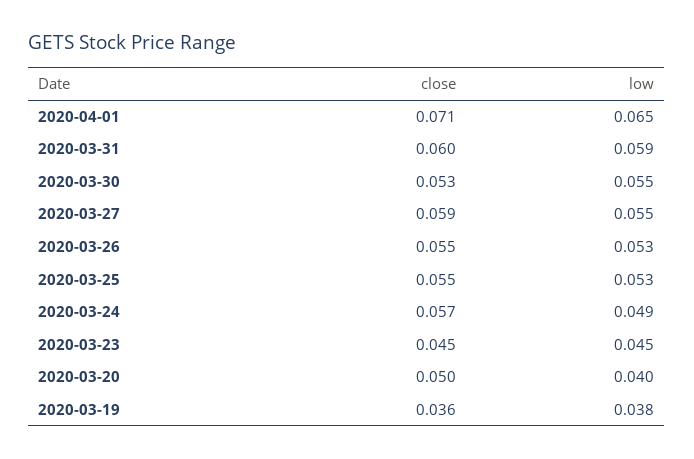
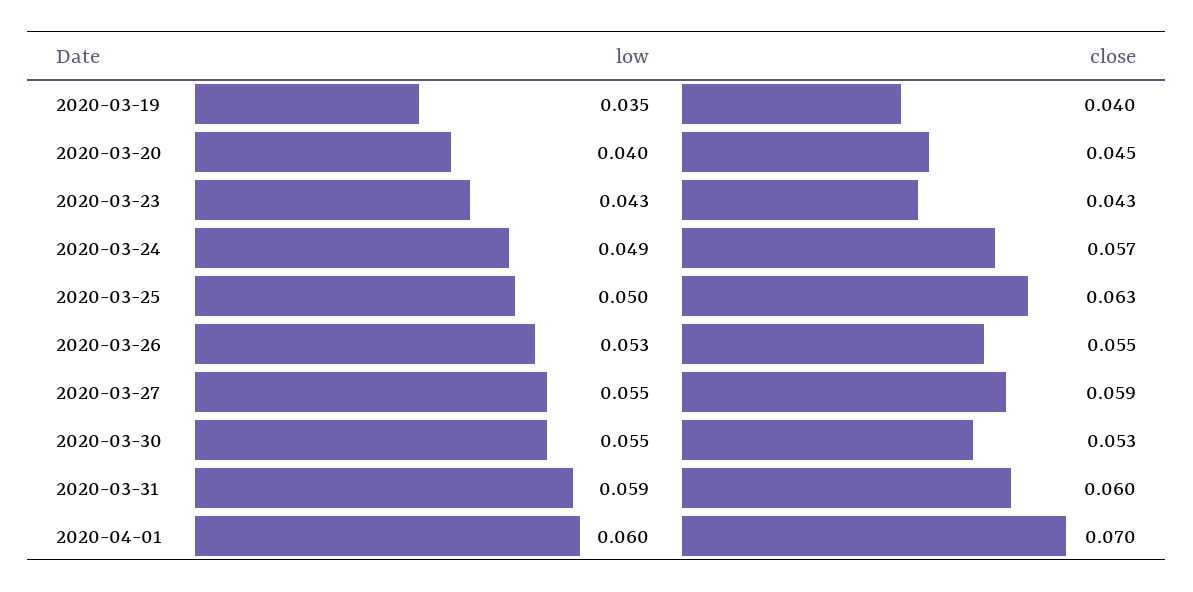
close, 2020-04-01: 0.071 -> 0.07
low, 2020-04-01: 0.065 -> 0.06
close, 2020-03-25: 0.055 -> 0.063
low, 2020-03-25: 0.053 -> 0.05
close, 2020-03-23: 0.045 -> 0.043
low, 2020-03-23: 0.045 -> 0.043
close, 2020-03-20: 0.05 -> 0.045
close, 2020-03-19: 0.036 -> 0.04
low, 2020-03-19: 0.038 -> 0.035

